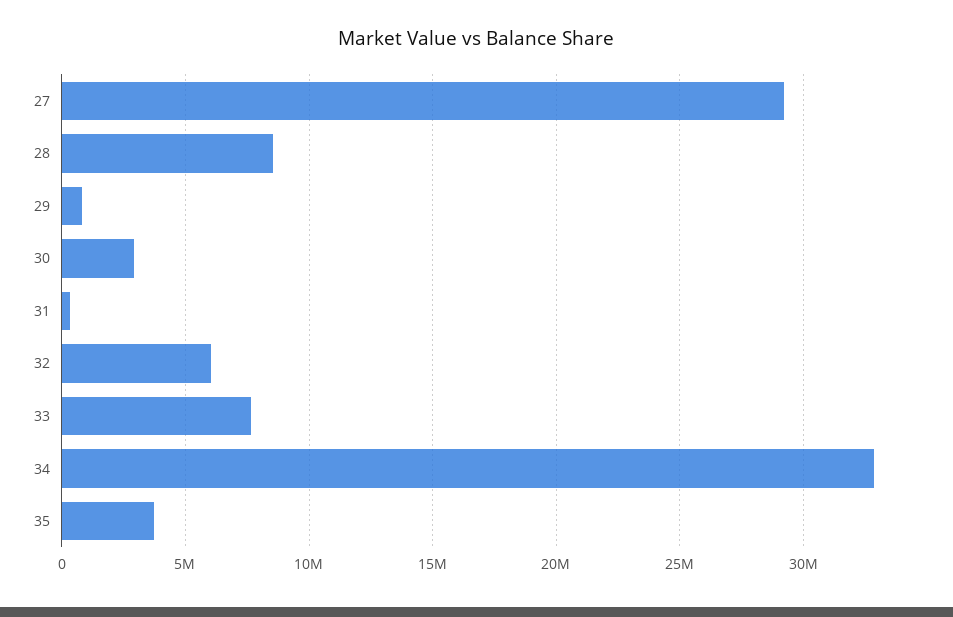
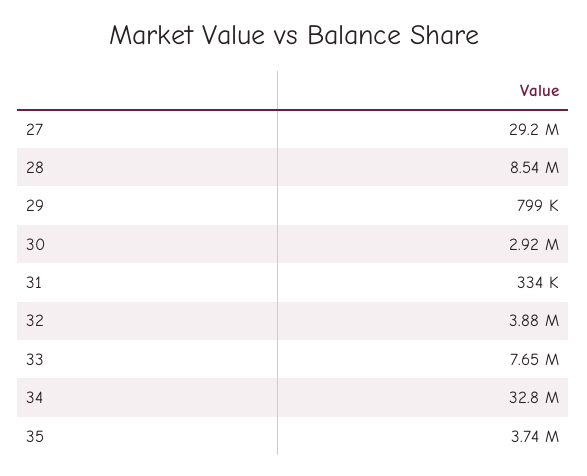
32: 6000000 -> 3880000

